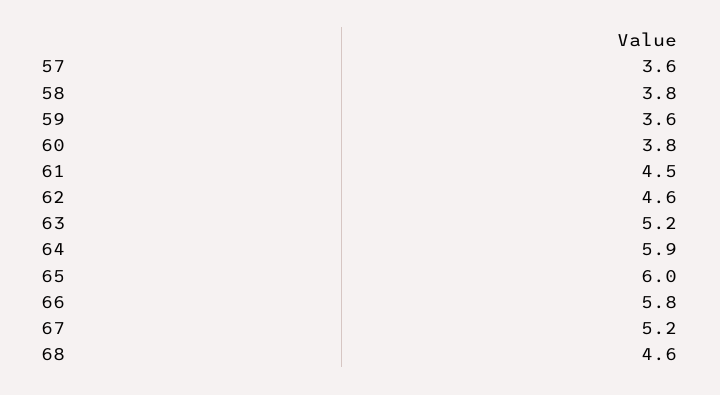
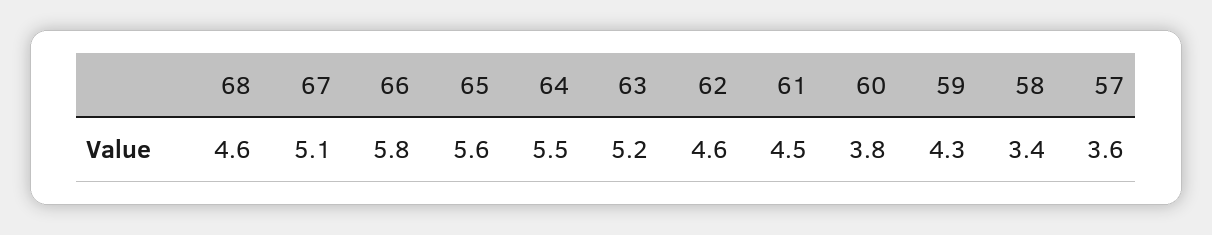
58: 3.8 -> 3.4
59: 3.6 -> 4.3
64: 5.9 -> 5.5
65: 6 -> 5.6
67: 5.2 -> 5.1

